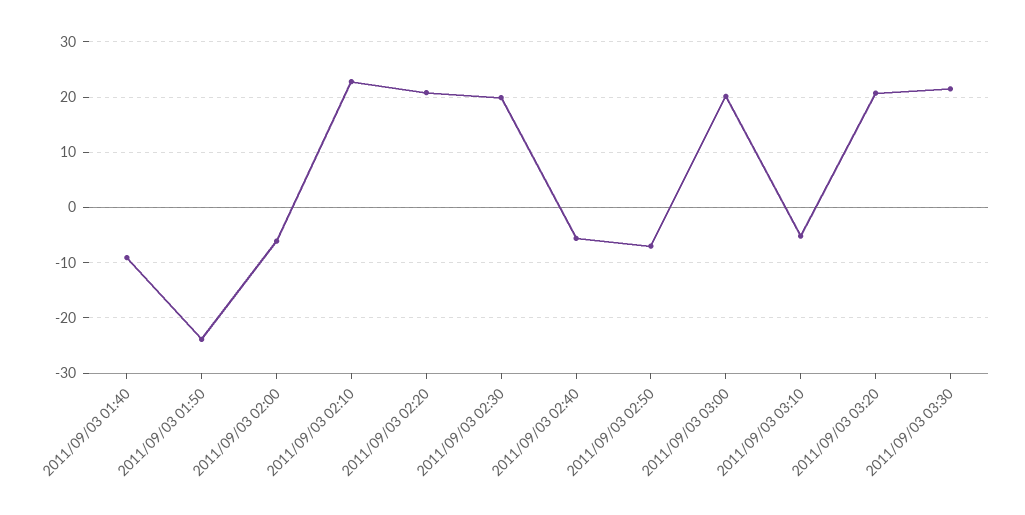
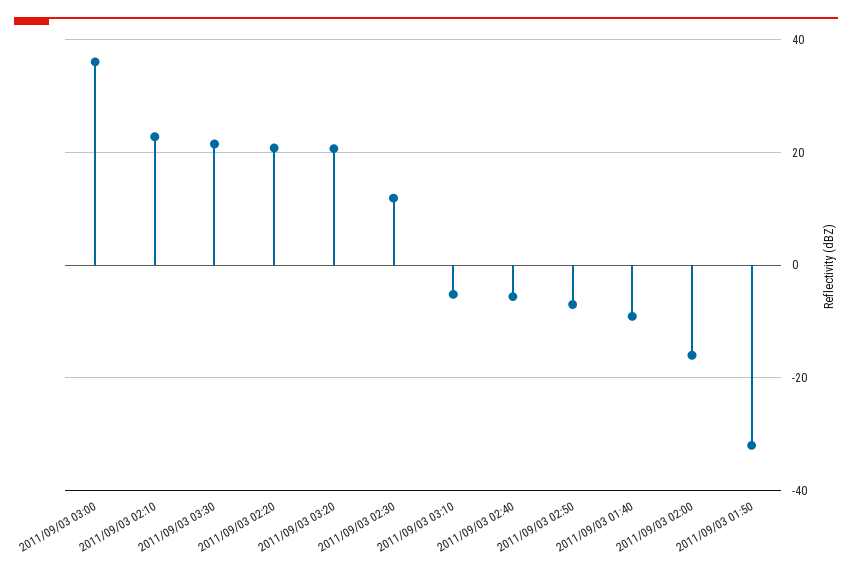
2011/09/03 01:50: -24 -> -32
2011/09/03 02:00: -6 -> -16
2011/09/03 02:30: 20 -> 12
2011/09/03 03:00: 20 -> 36

